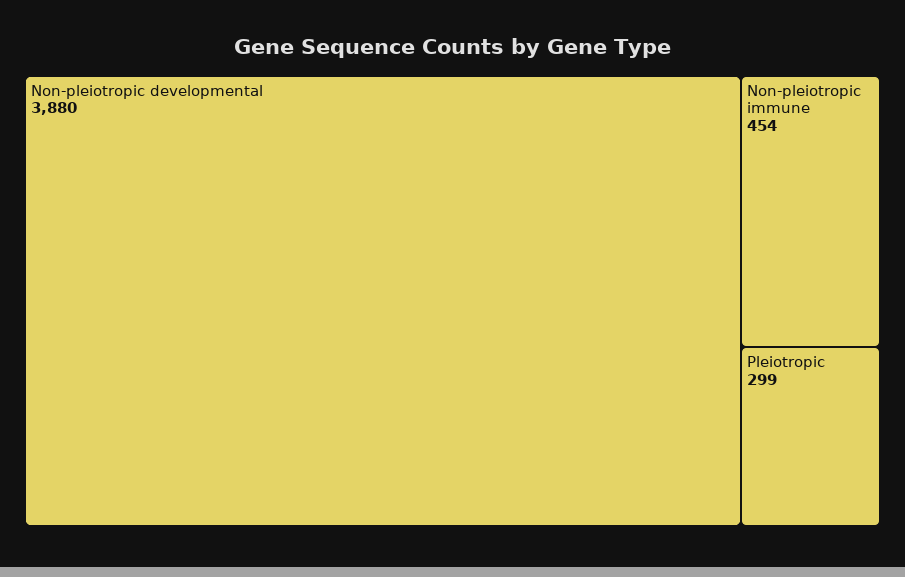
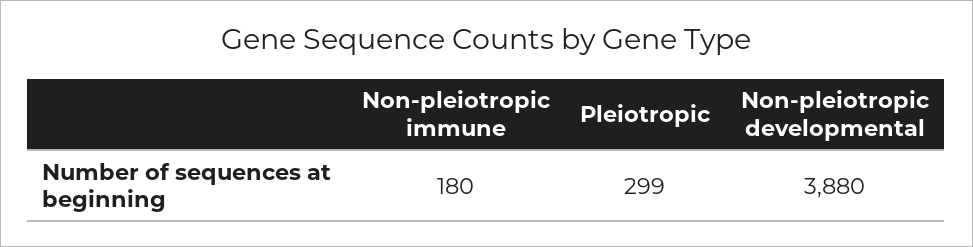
Non-pleiotropic immune: 454 -> 180

